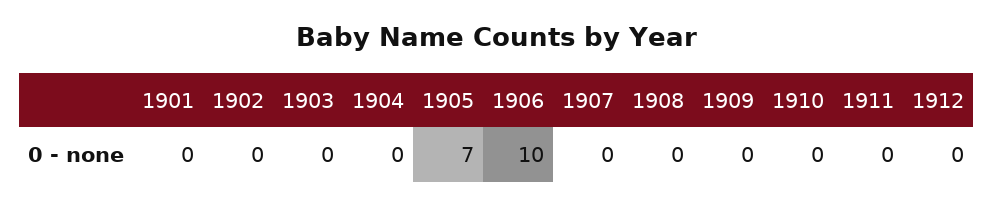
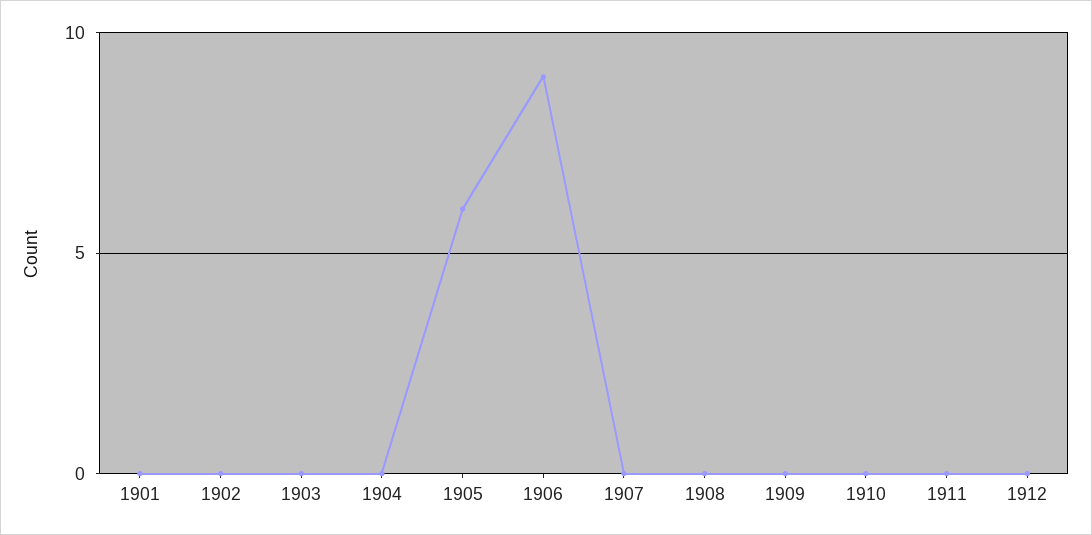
1905: 7 -> 6
1906: 10 -> 9

